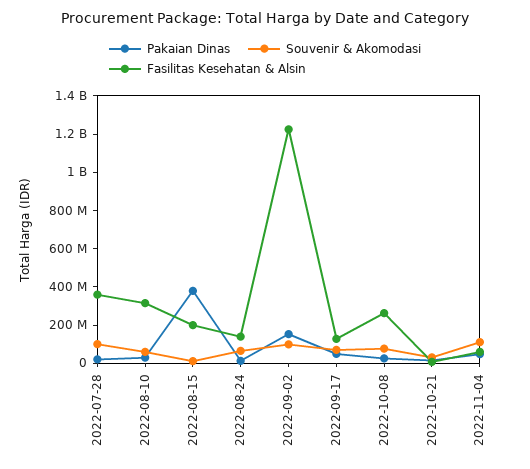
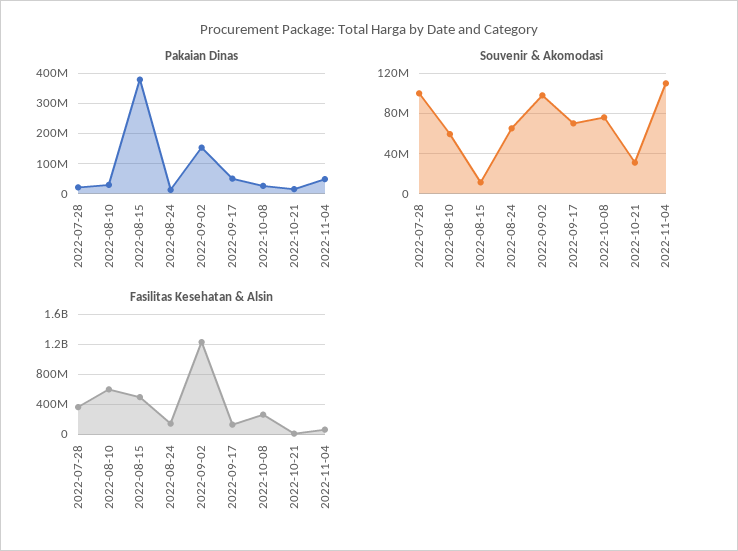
Fasilitas Kesehatan & Alsin, 2022-08-10: 300000000 -> 600000000
Fasilitas Kesehatan & Alsin, 2022-08-15: 200000000 -> 500000000

